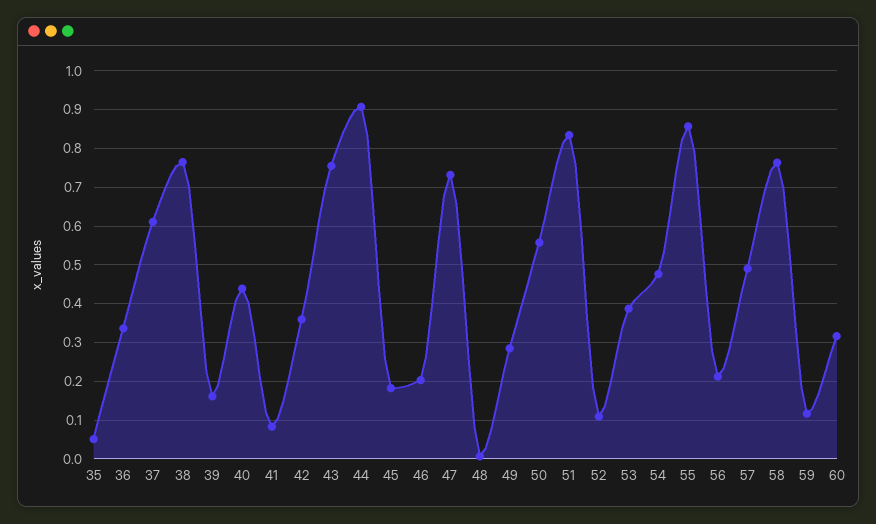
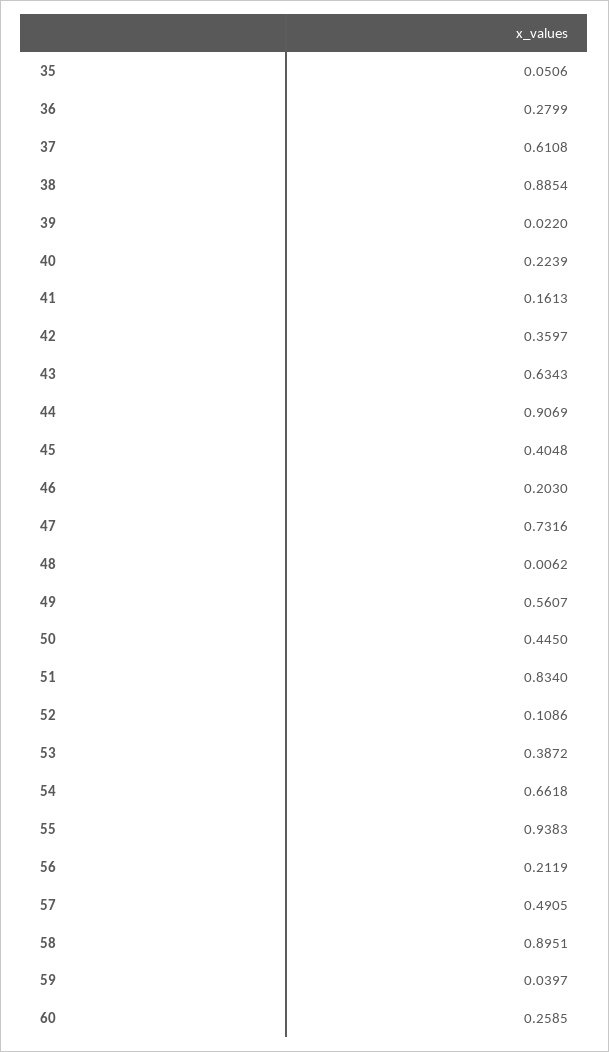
36: 0.34 -> 0.2799
38: 0.76 -> 0.8854
39: 0.16 -> 0.022
40: 0.44 -> 0.2239
41: 0.08 -> 0.1613
43: 0.76 -> 0.6343
45: 0.18 -> 0.4048
49: 0.28 -> 0.5607
50: 0.56 -> 0.445
54: 0.48 -> 0.6618
55: 0.86 -> 0.9383
58: 0.76 -> 0.8951
59: 0.12 -> 0.0397
60: 0.32 -> 0.2585

